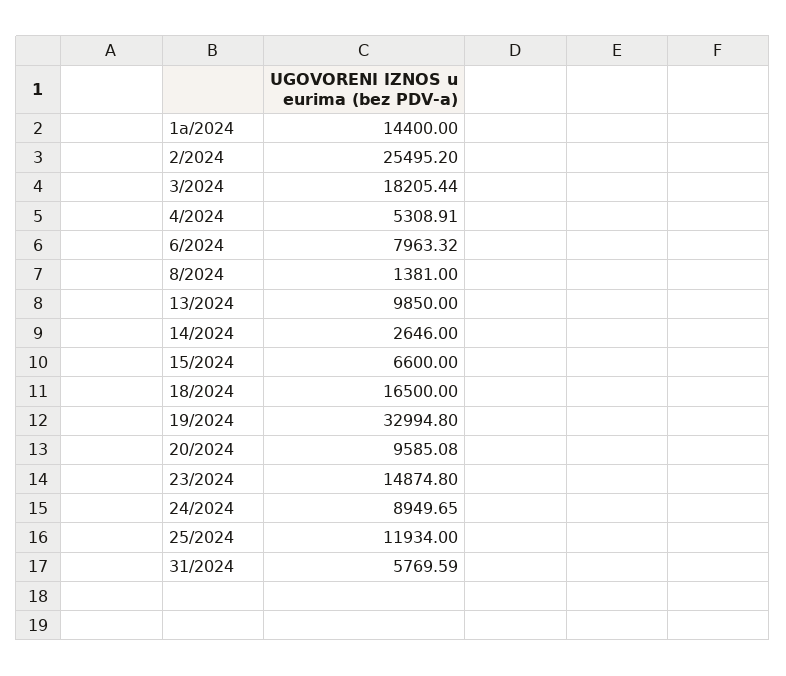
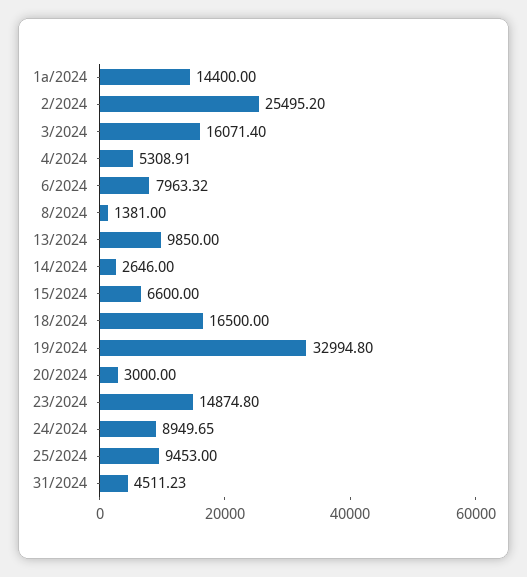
3/2024: 18205.44 -> 16071.4
20/2024: 9585.08 -> 3000
25/2024: 11934 -> 9453
31/2024: 5769.59 -> 4511.23

